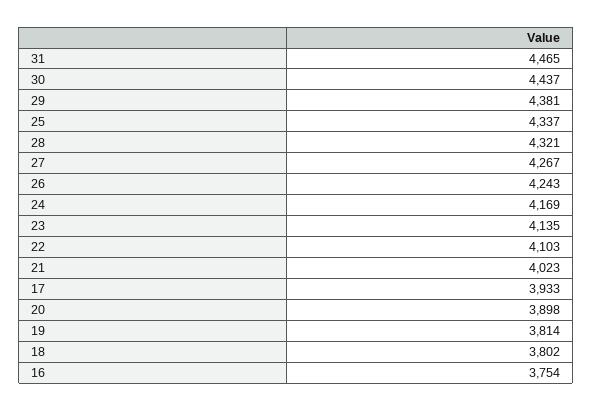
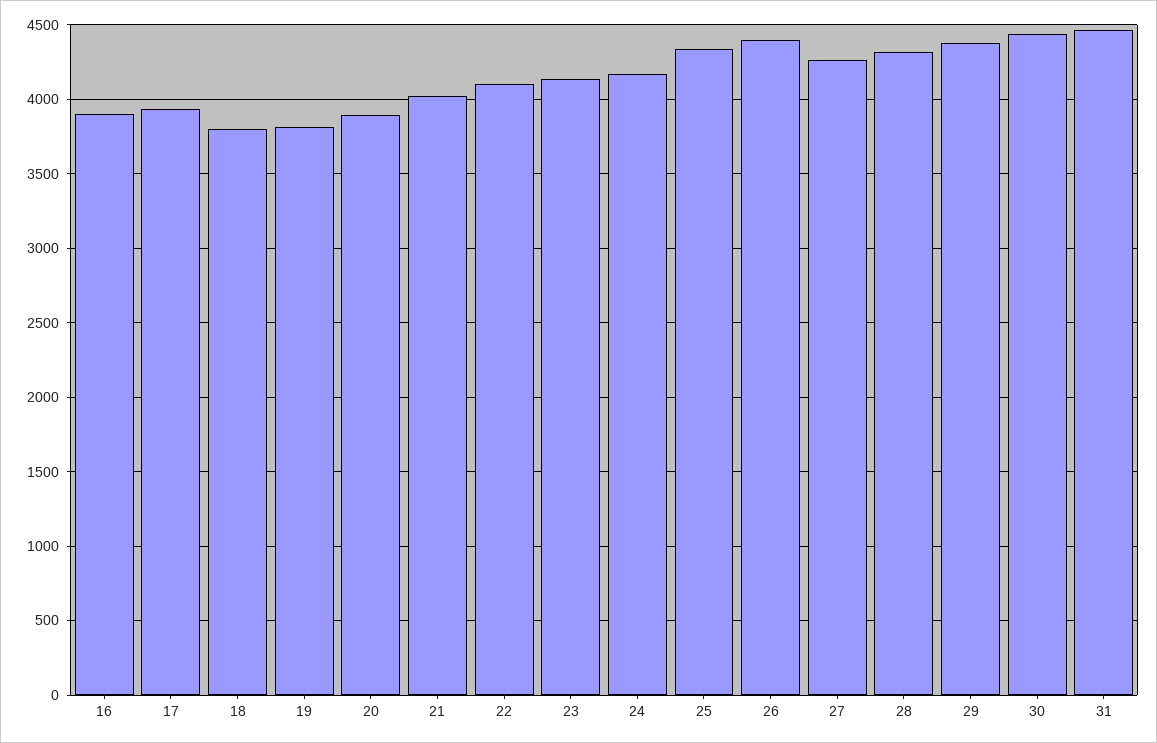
26: 4243 -> 4400
16: 3754 -> 3900

